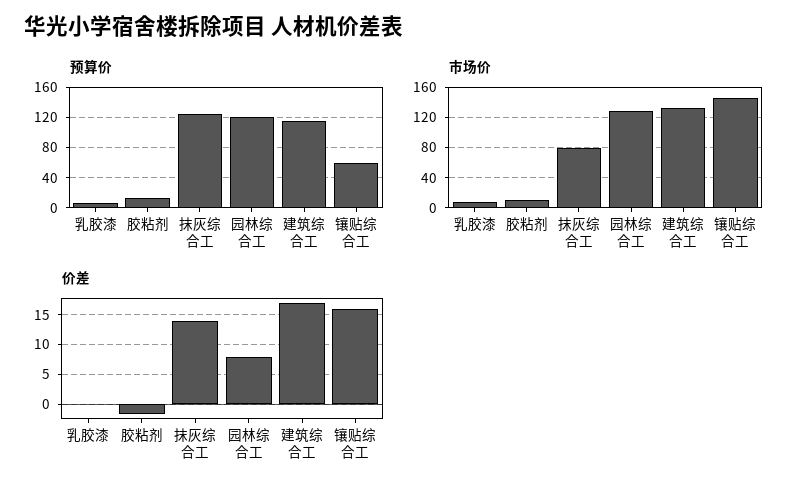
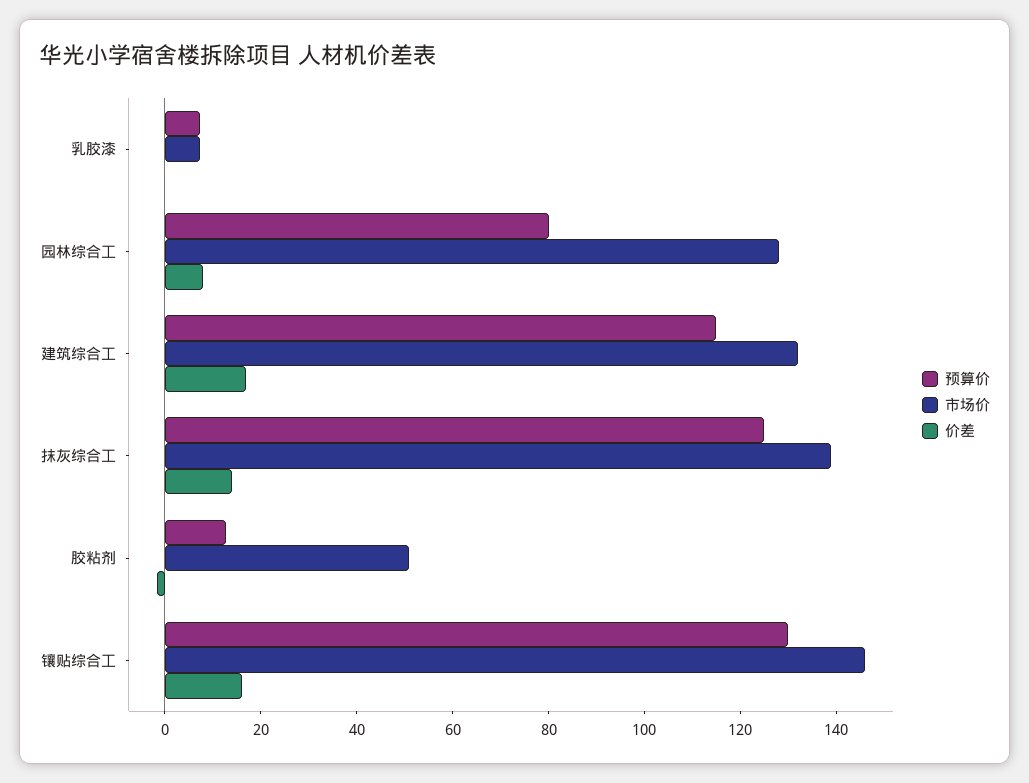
预算价, 园林综合工: 120 -> 80
预算价, 镶贴综合工: 60 -> 130
市场价, 胶粘剂: 10 -> 50
市场价, 抹灰综合工: 80 -> 140

